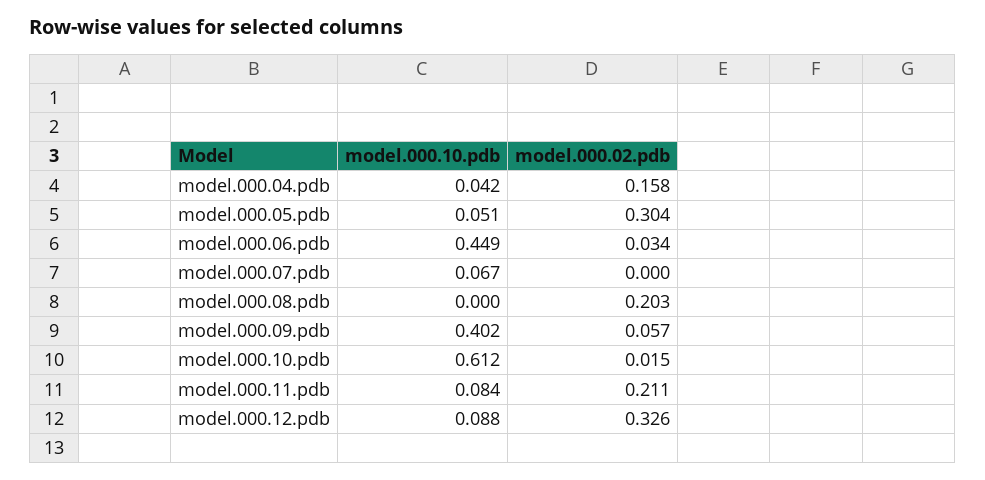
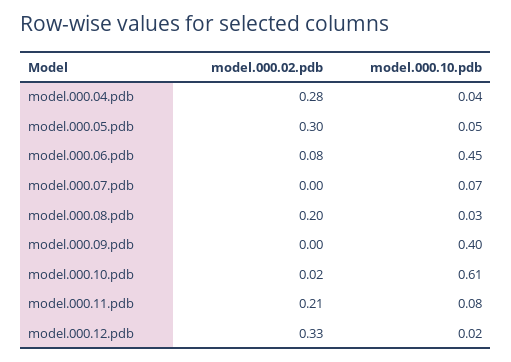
model.000.02.pdb, model.000.04.pdb: 0.158 -> 0.28
model.000.02.pdb, model.000.06.pdb: 0.034 -> 0.08
model.000.10.pdb, model.000.08.pdb: 0 -> 0.03
model.000.02.pdb, model.000.09.pdb: 0.057 -> 0
model.000.10.pdb, model.000.12.pdb: 0.088 -> 0.02

